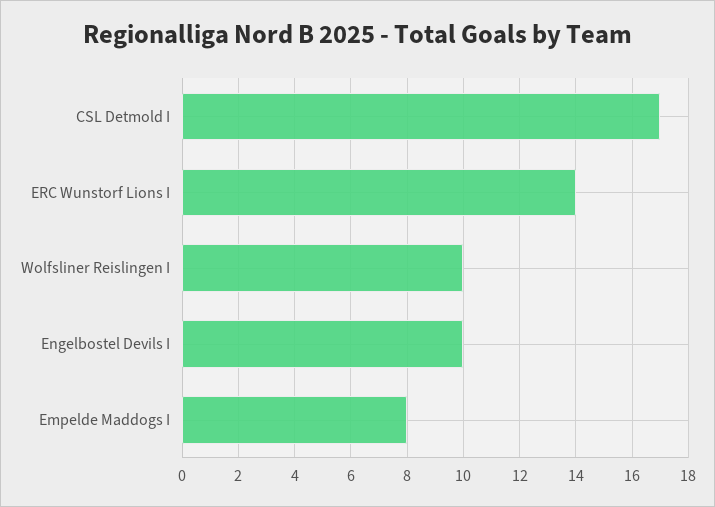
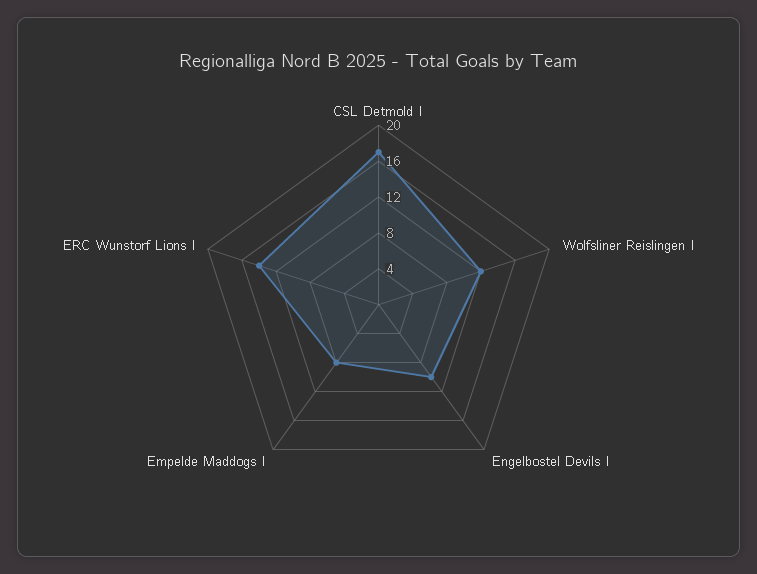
Wolfsliner Reislingen I: 10 -> 12

